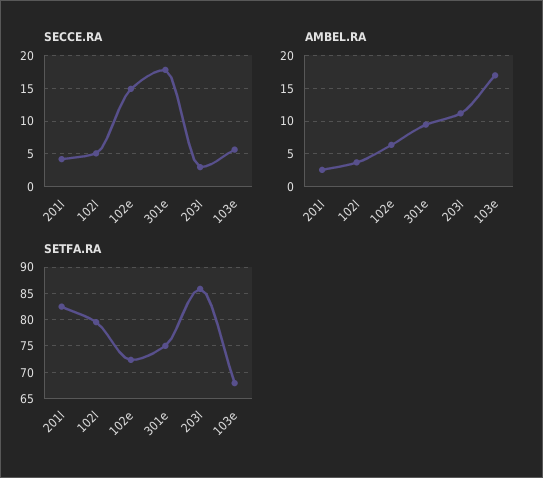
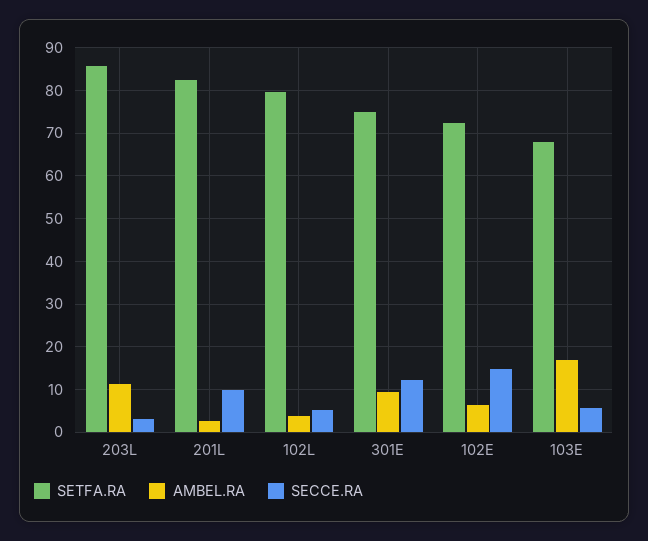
SECCE.RA, 201l: 4 -> 10
SECCE.RA, 301e: 18 -> 12

